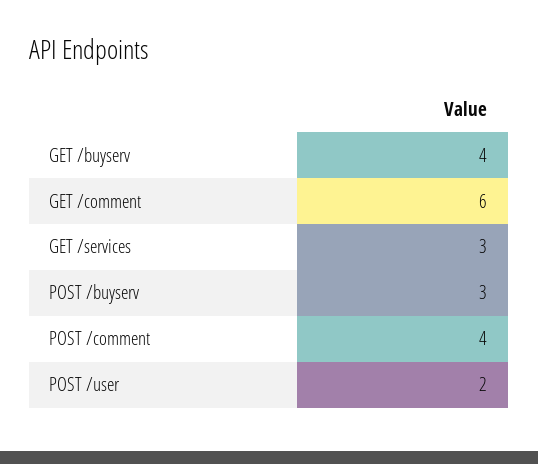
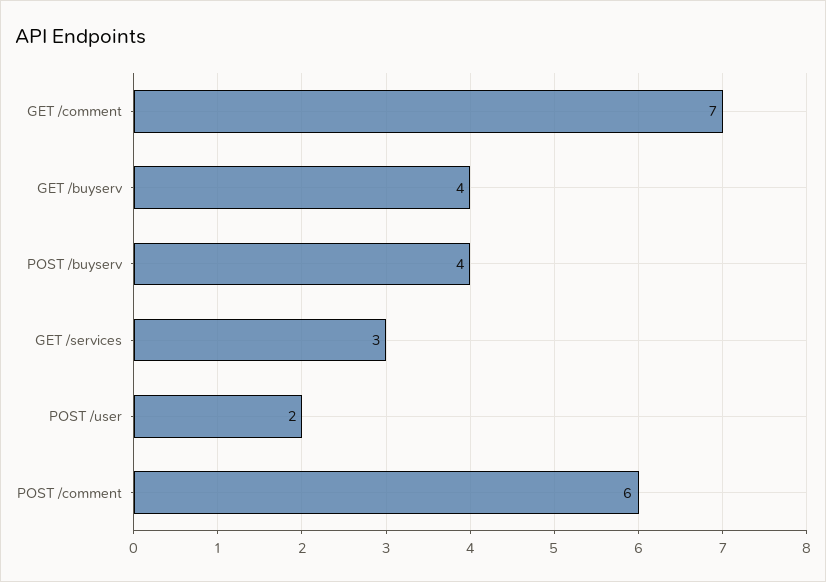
GET /comment: 6 -> 7
POST /buyserv: 3 -> 4
POST /comment: 4 -> 6

